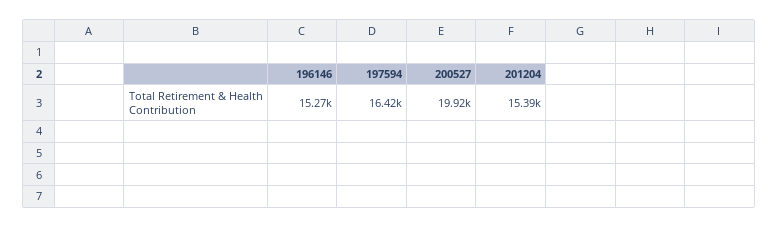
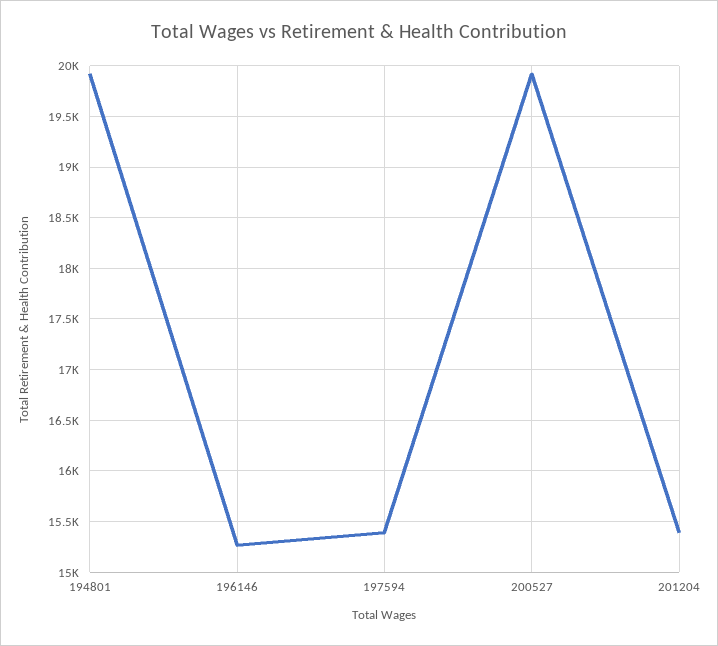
197594: 16420 -> 15400
194801: none -> 19900

